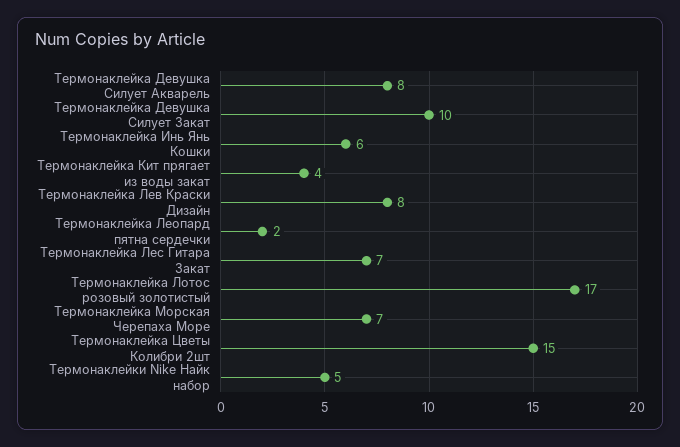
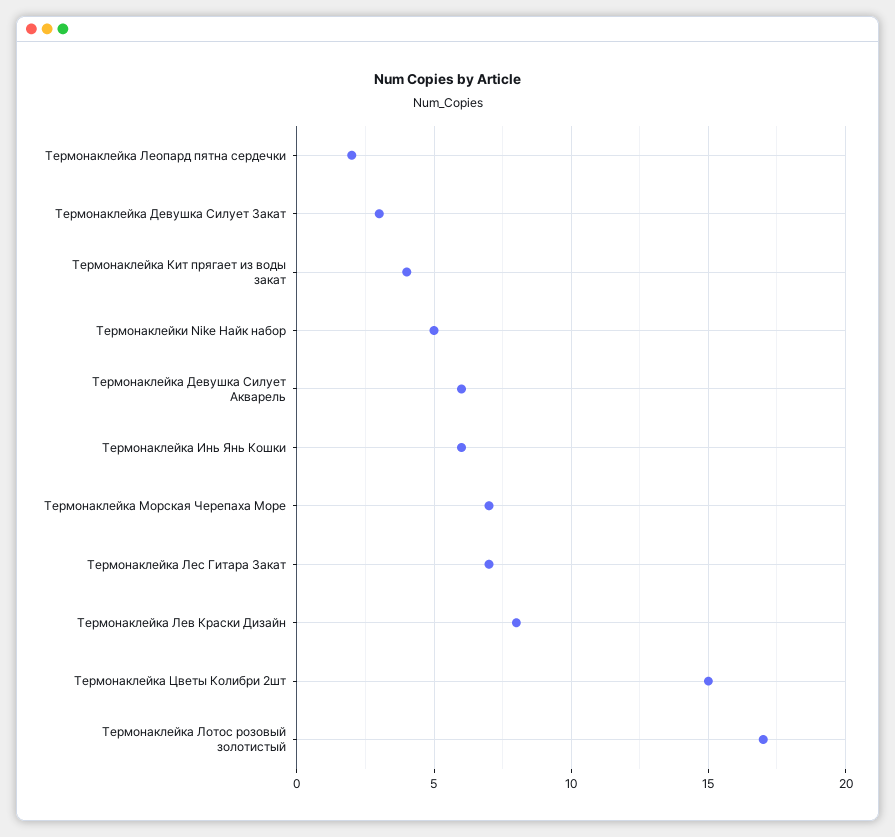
Термонаклейка Девушка Силует Акварель: 8 -> 6
Термонаклейка Девушка Силует Закат: 10 -> 3

